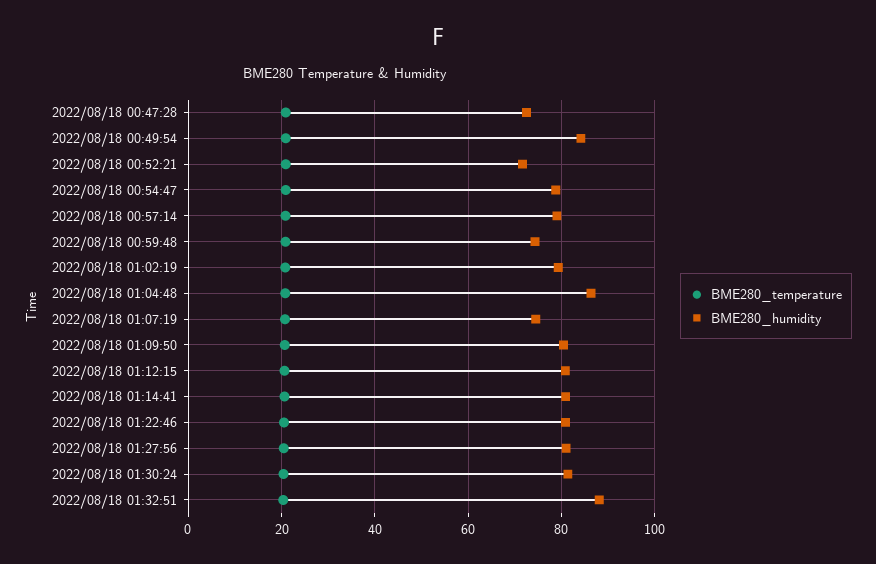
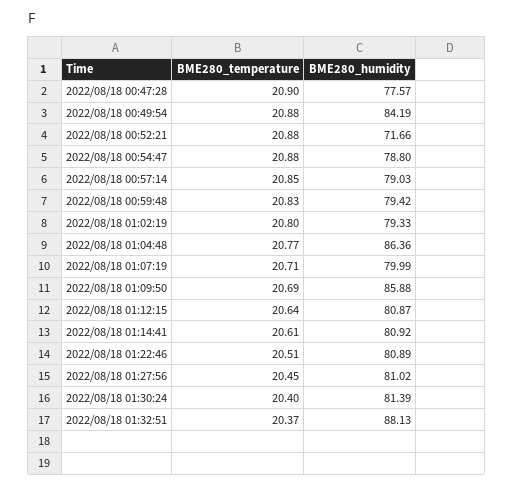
BME280_humidity, 2022/08/18 00:47:28: 72 -> 77.57
BME280_humidity, 2022/08/18 00:59:48: 74 -> 79.42
BME280_humidity, 2022/08/18 01:07:19: 74 -> 79.99
BME280_humidity, 2022/08/18 01:09:50: 80 -> 85.88

